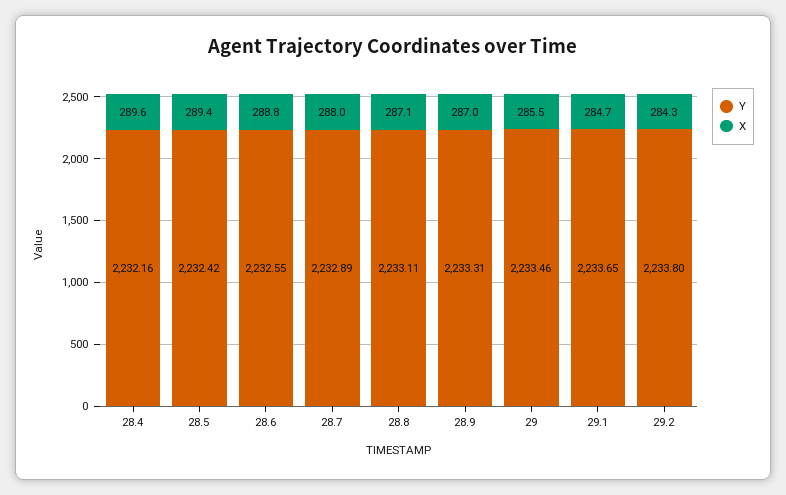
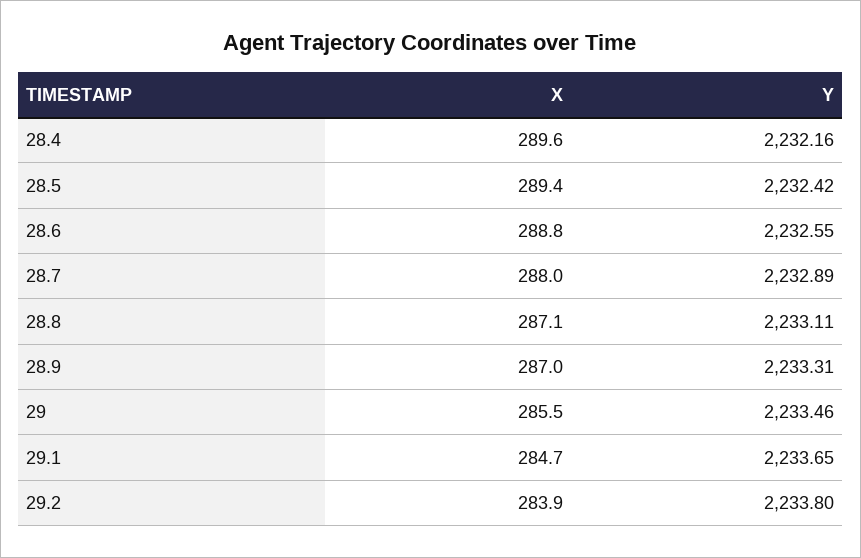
X, 29.2: 284.3 -> 283.9

